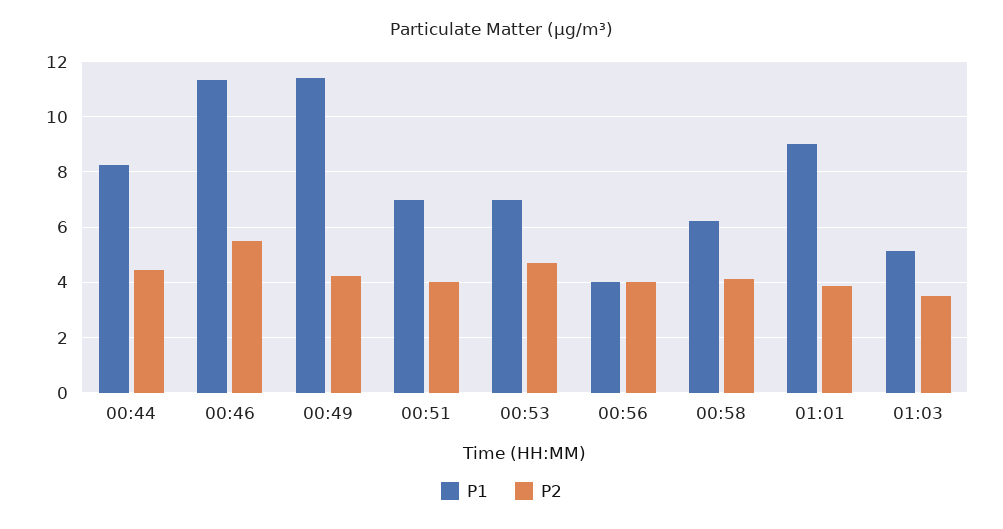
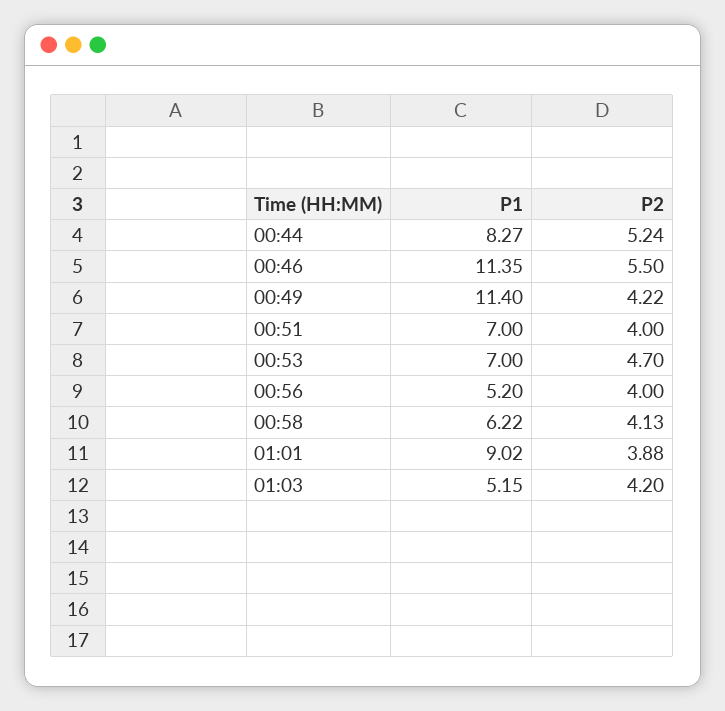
P2, 00:44: 4.5 -> 5.24
P1, 00:56: 4 -> 5.2
P2, 01:03: 3.5 -> 4.2

